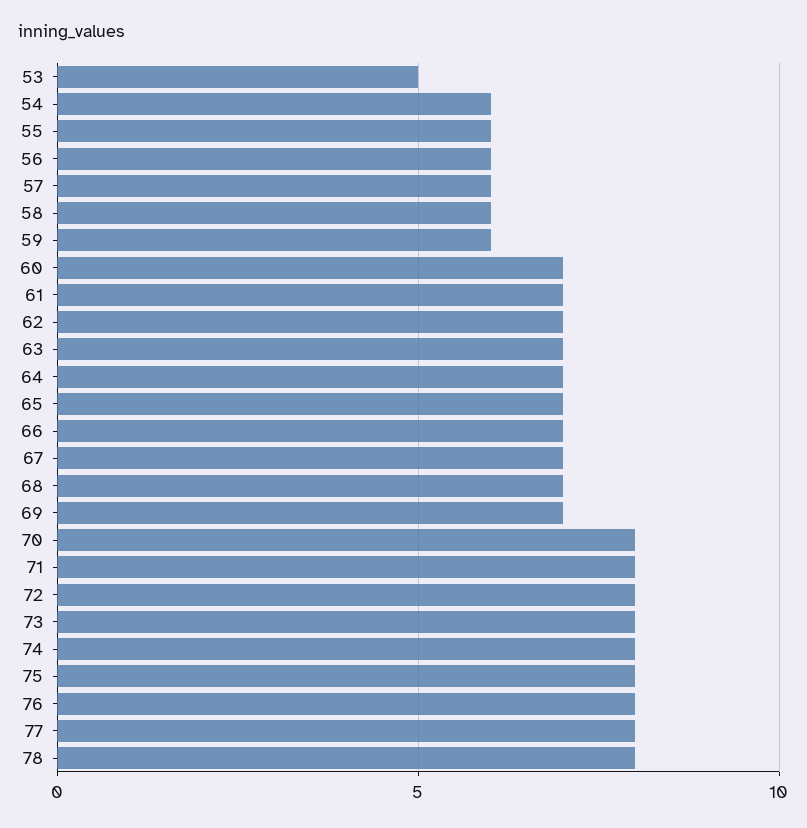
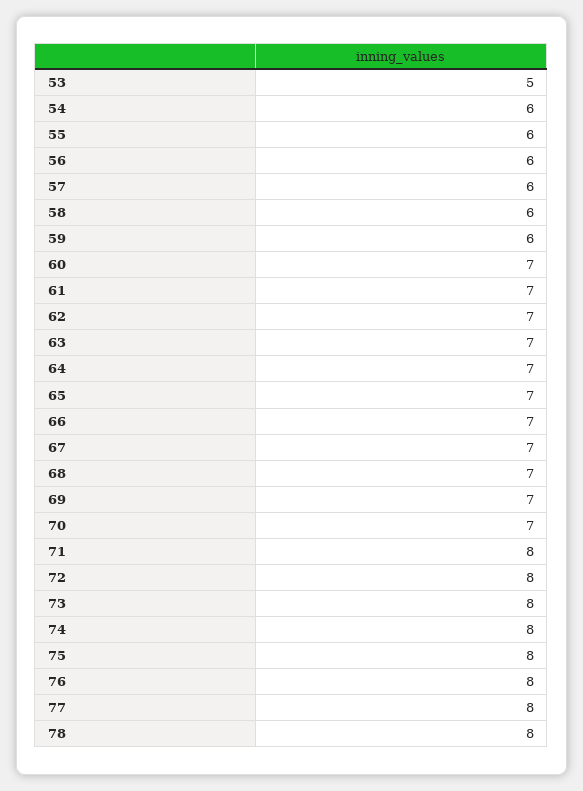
70: 8 -> 7

